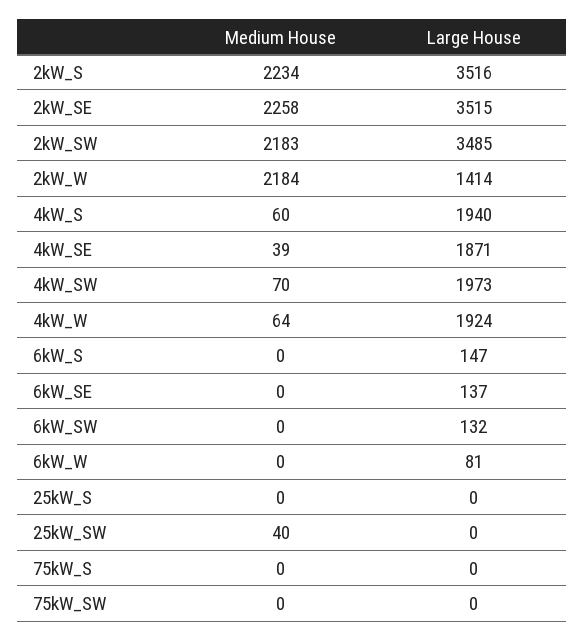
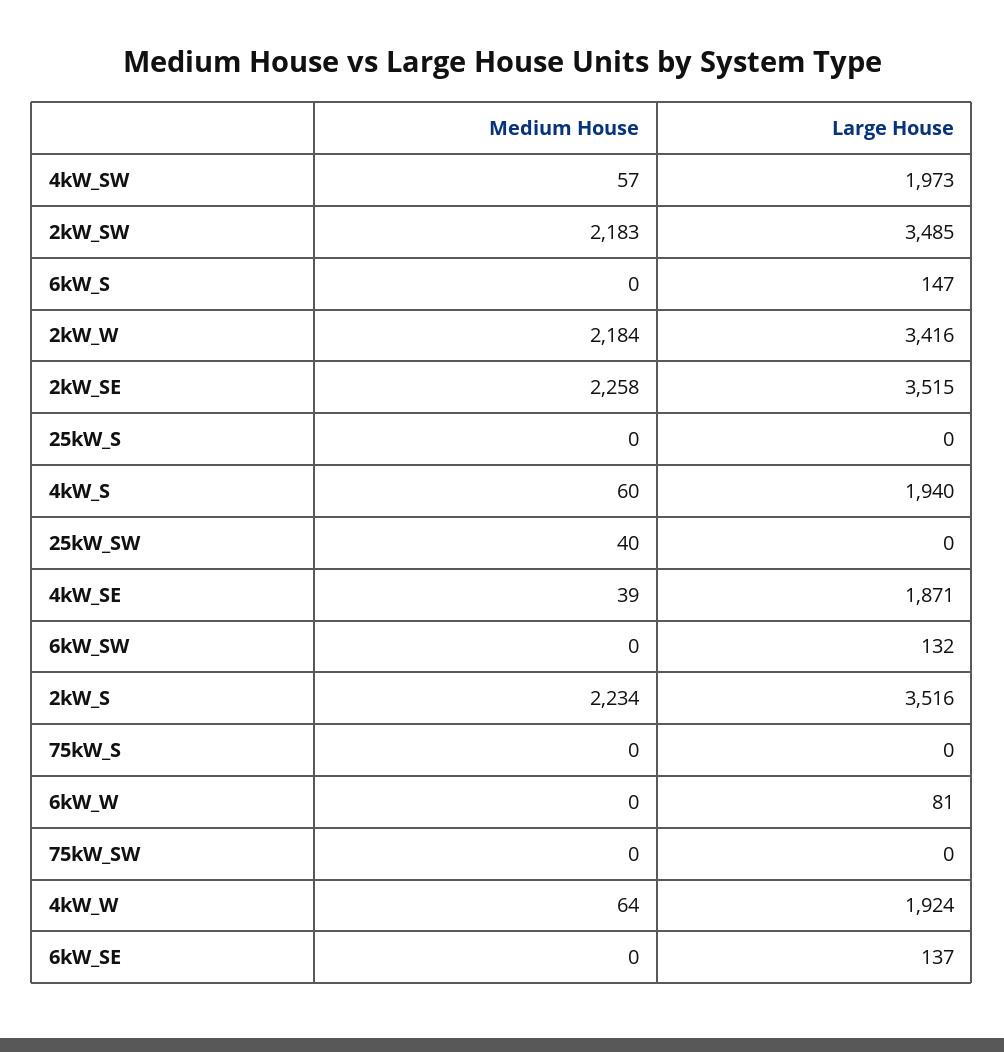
Large House, 2kW_W: 1414 -> 3416
Medium House, 4kW_SW: 70 -> 57

